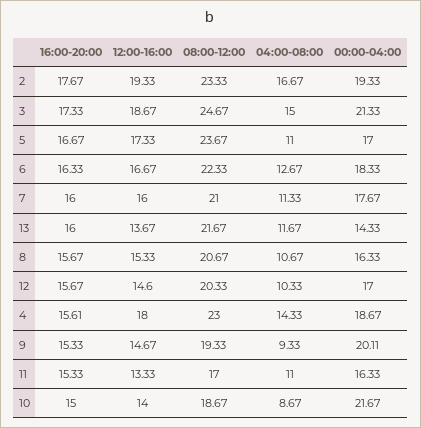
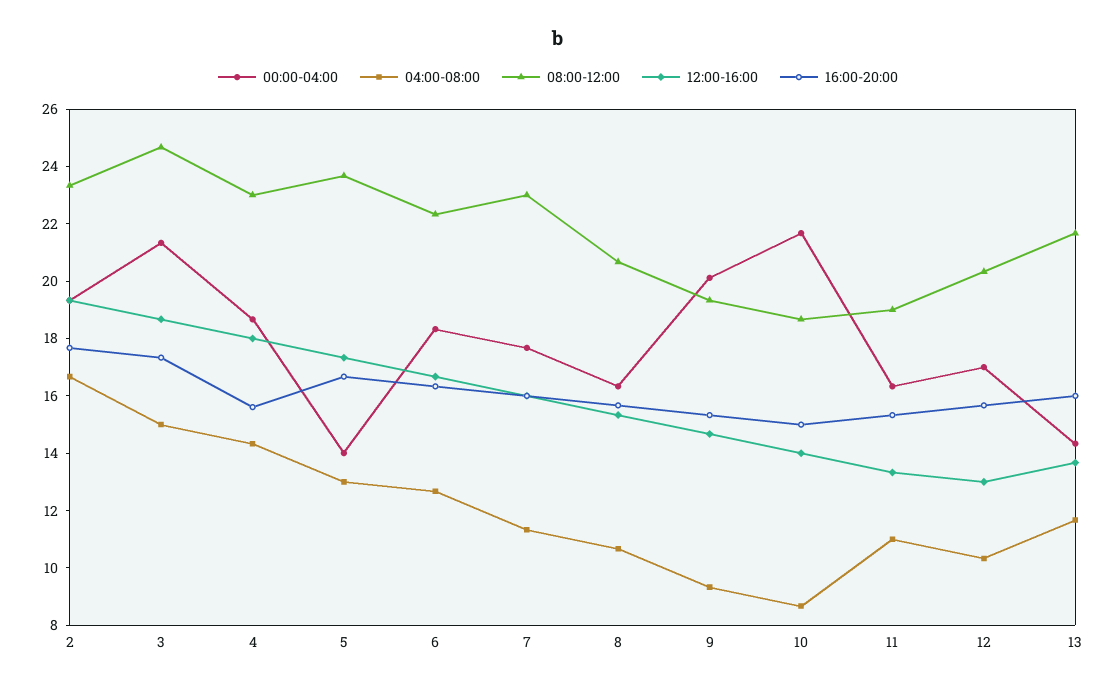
04:00-08:00, 5: 11 -> 13
00:00-04:00, 5: 17 -> 14
08:00-12:00, 7: 21 -> 23
12:00-16:00, 12: 14.6 -> 13
08:00-12:00, 11: 17 -> 19

